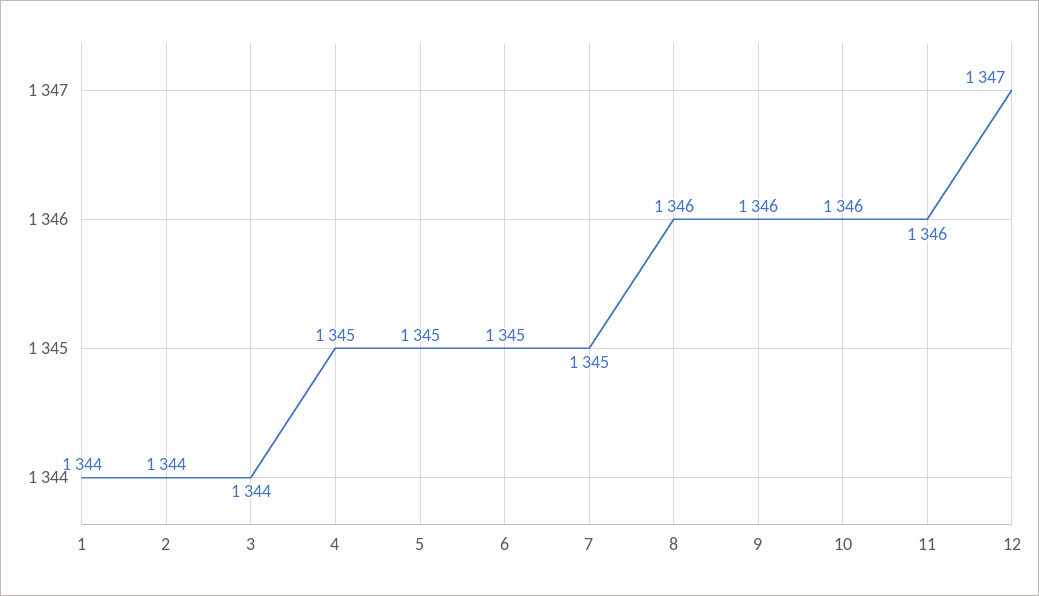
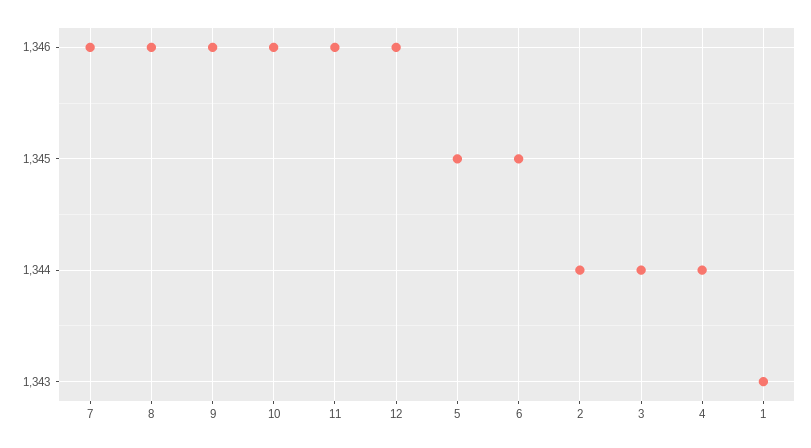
1: 1344 -> 1343
4: 1345 -> 1344
7: 1345 -> 1346
12: 1347 -> 1346

